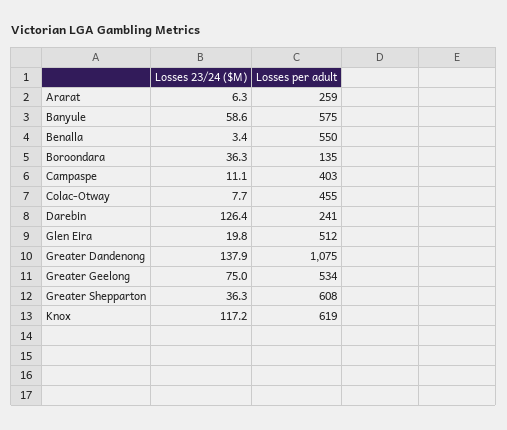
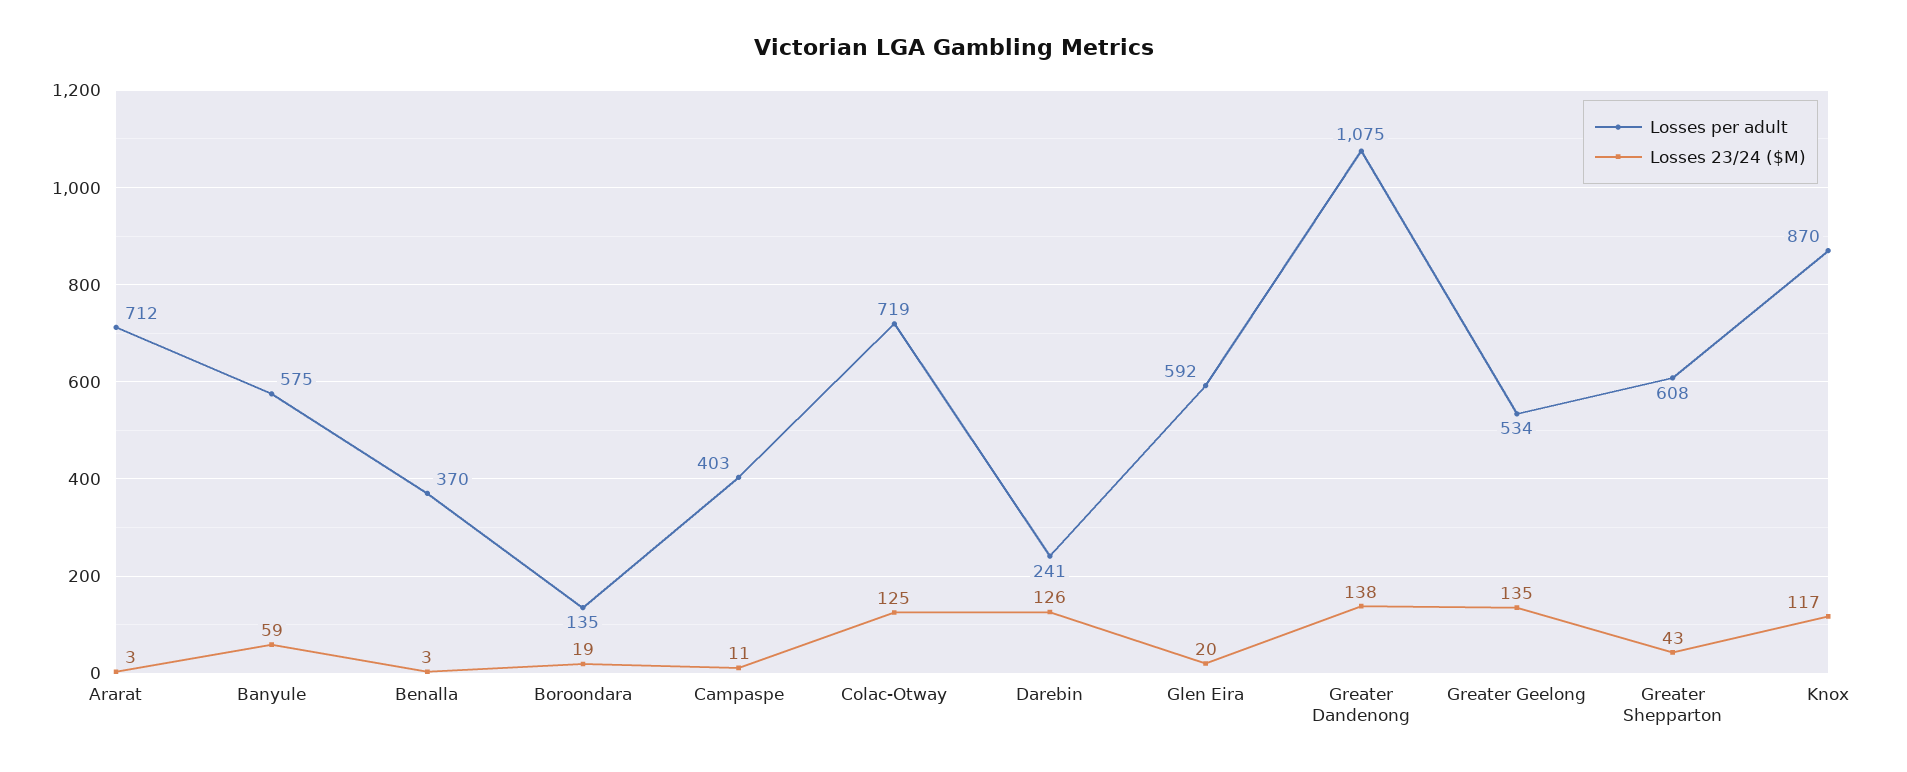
Losses 23/24 ($M), Ararat: 6.3 -> 3
Losses per adult, Ararat: 259 -> 712
Losses per adult, Benalla: 550 -> 370
Losses 23/24 ($M), Boroondara: 36.3 -> 19
Losses 23/24 ($M), Colac-Otway: 7.7 -> 125
Losses per adult, Colac-Otway: 455 -> 719
Losses per adult, Glen Eira: 512 -> 592
Losses 23/24 ($M), Greater Geelong: 75 -> 135
Losses 23/24 ($M), Greater Shepparton: 36.3 -> 43
Losses per adult, Knox: 619 -> 870

